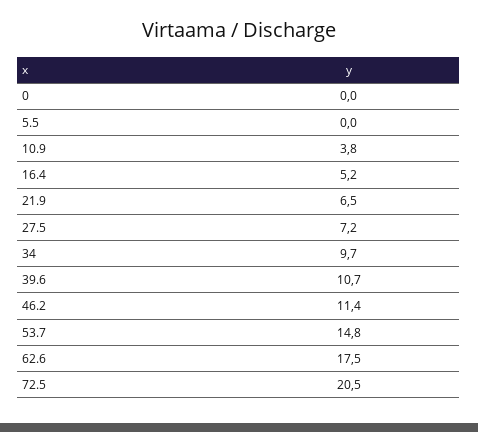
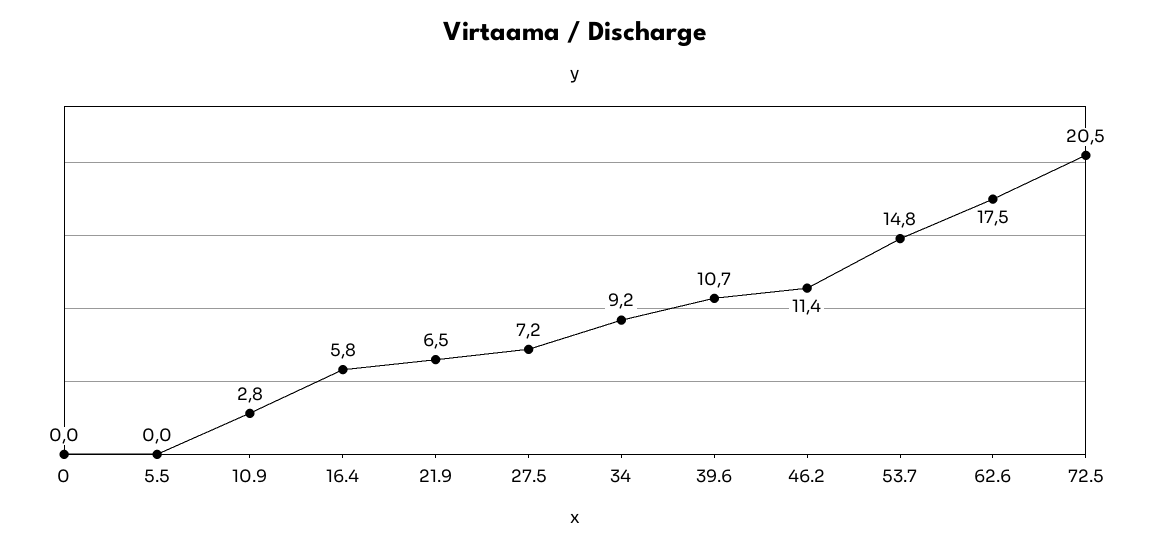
10.9: 3.8 -> 2.8
16.4: 5.2 -> 5.8
34: 9.7 -> 9.2

